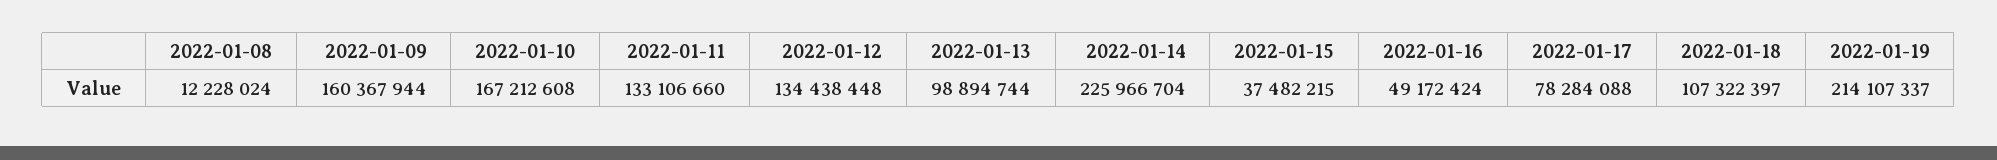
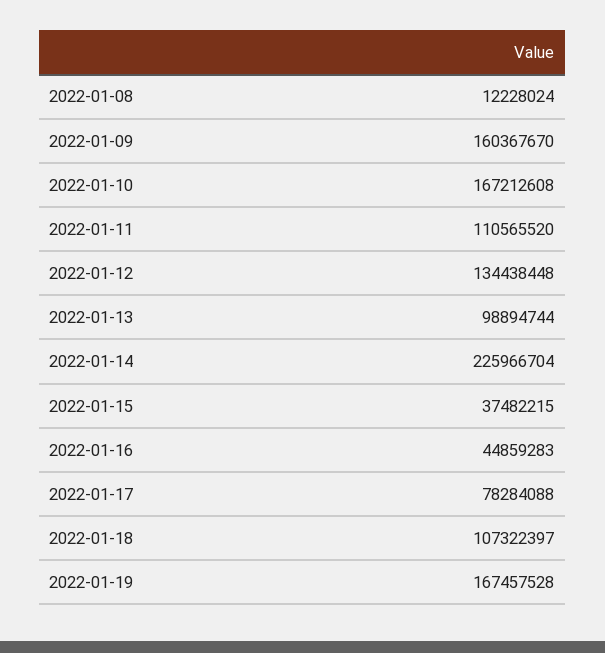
2022-01-09: 160367944 -> 160367670
2022-01-11: 133106660 -> 110565520
2022-01-16: 49172424 -> 44859283
2022-01-19: 214107337 -> 167457528

